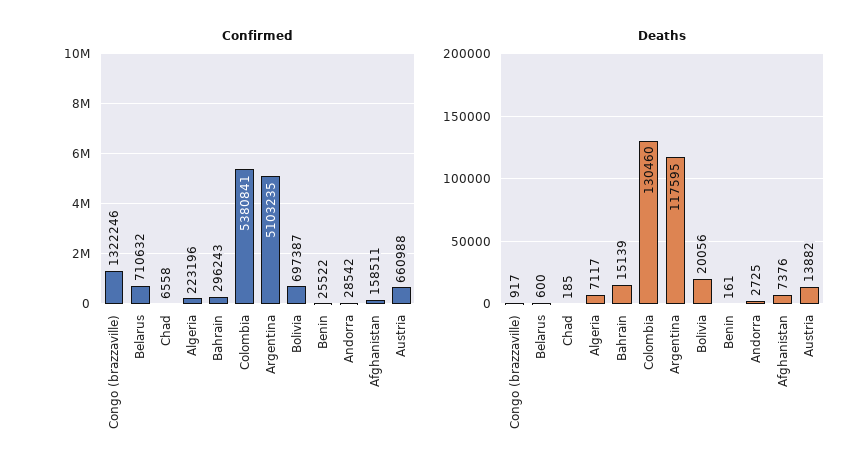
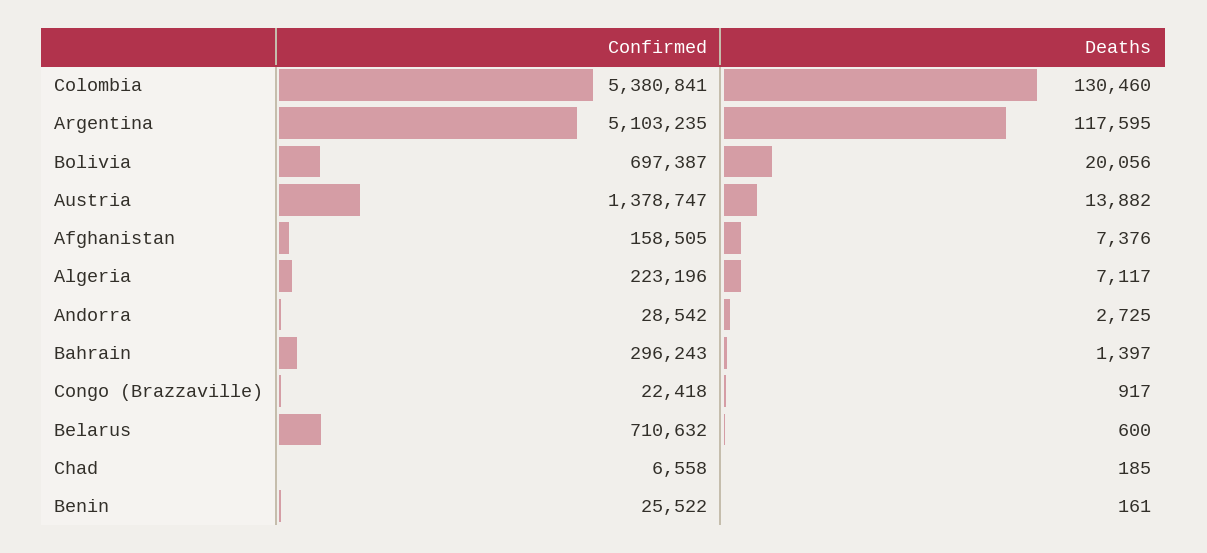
Confirmed, Congo (brazzaville): 1322246 -> 22418
Confirmed, Afghanistan: 158511 -> 158505
Confirmed, Austria: 660988 -> 1378747
Deaths, Bahrain: 15139 -> 1397

